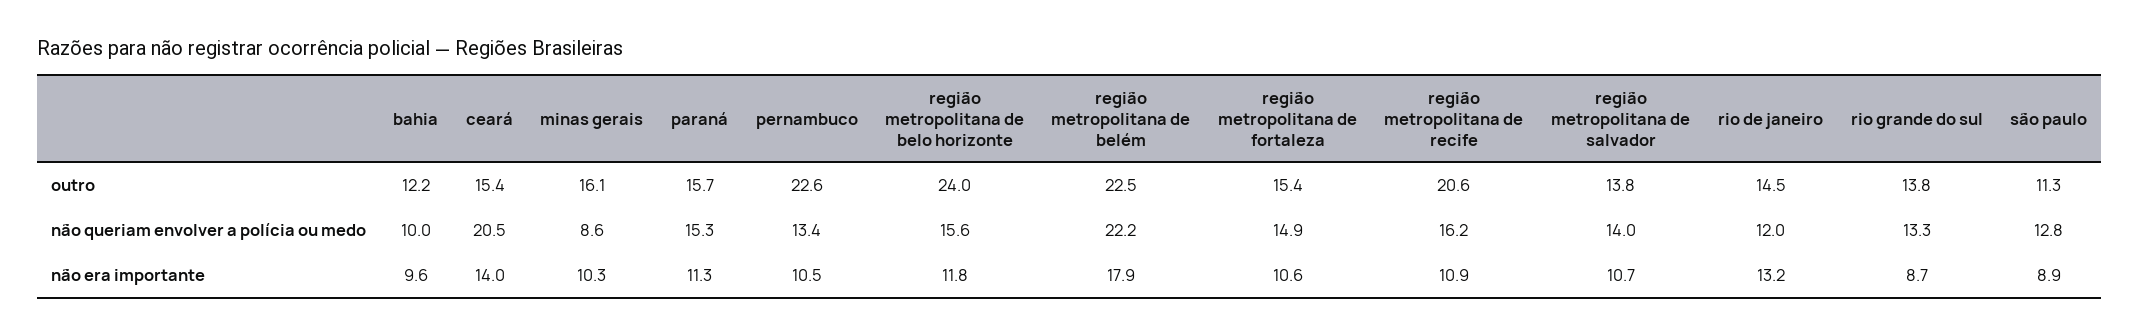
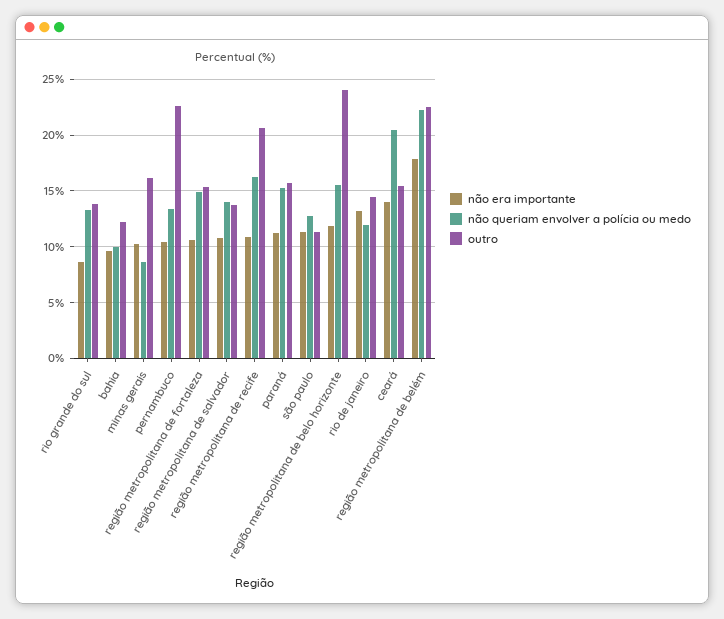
não era importante, são paulo: 8.9 -> 11

